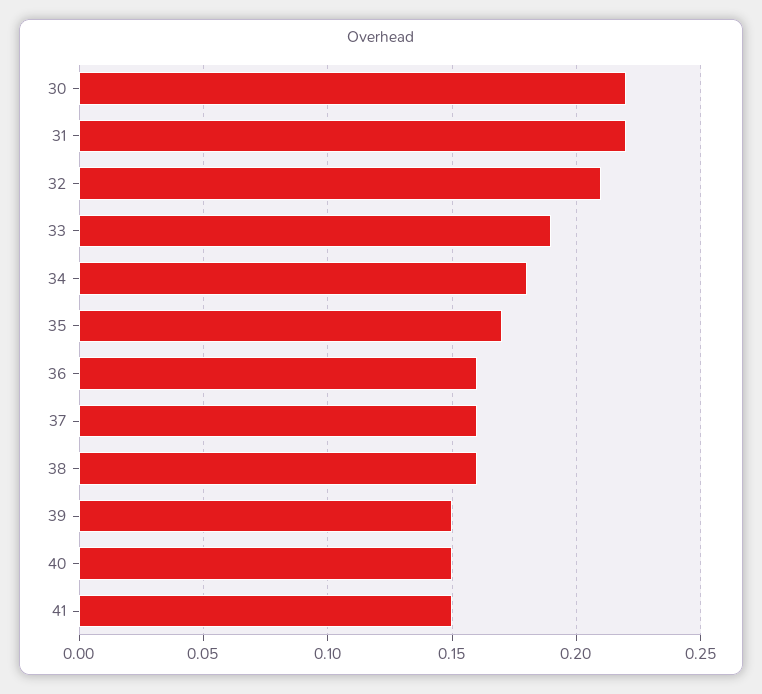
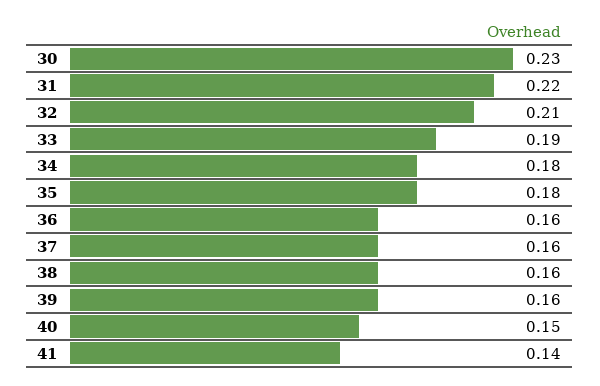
30: 0.22 -> 0.23
35: 0.17 -> 0.18
39: 0.15 -> 0.16
41: 0.15 -> 0.14

